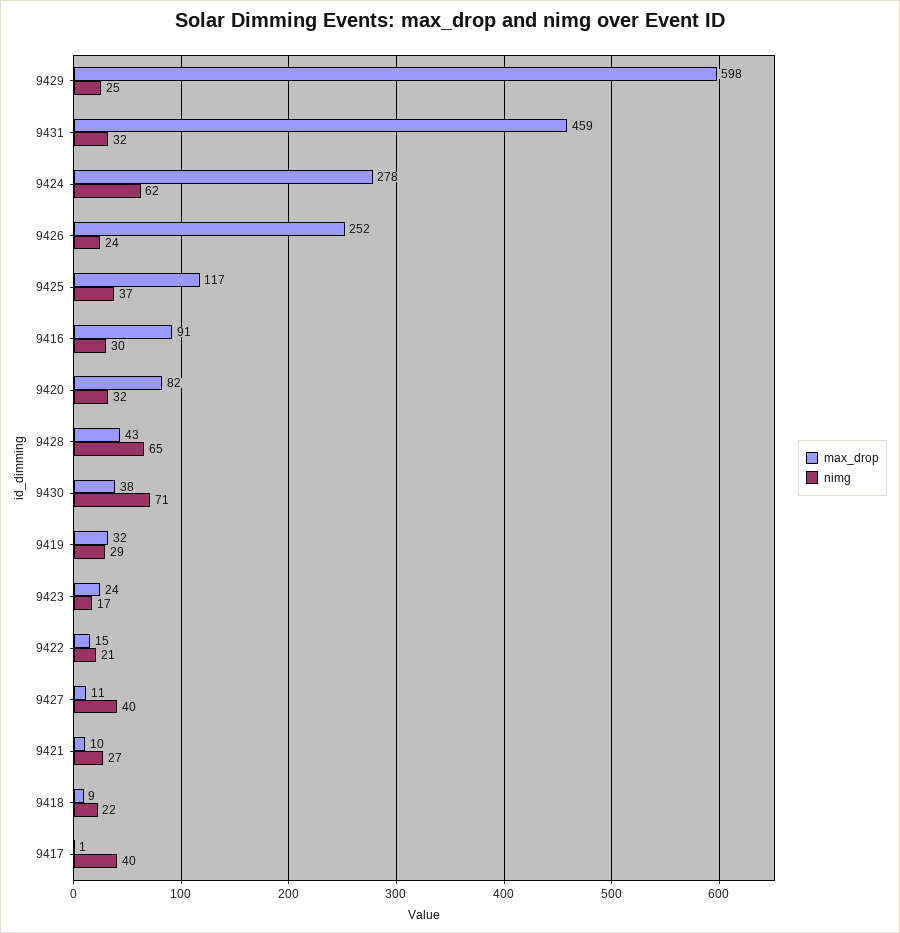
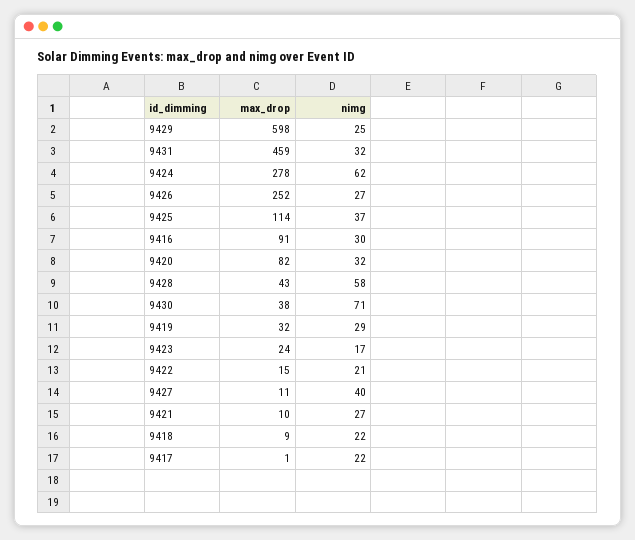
nimg, 9426: 24 -> 27
max_drop, 9425: 117 -> 114
nimg, 9428: 65 -> 58
nimg, 9417: 40 -> 22

